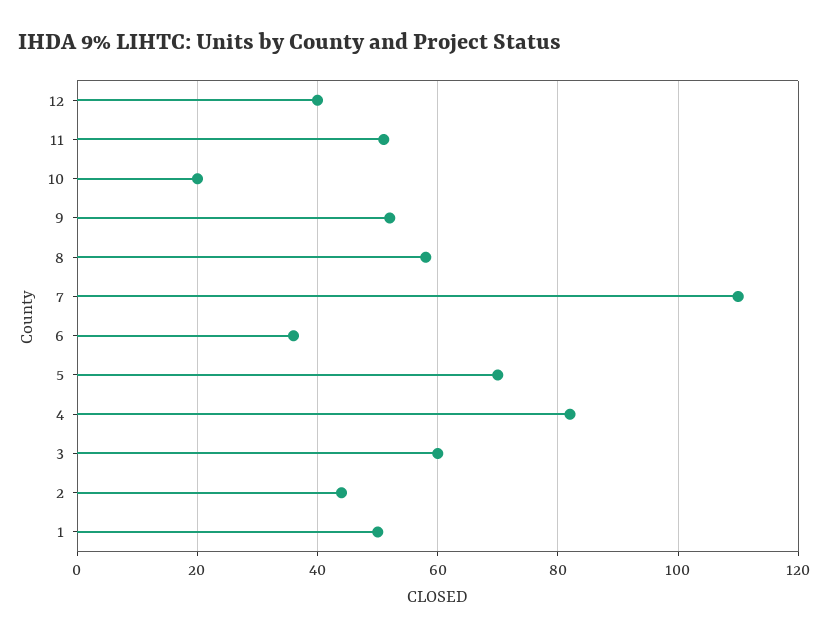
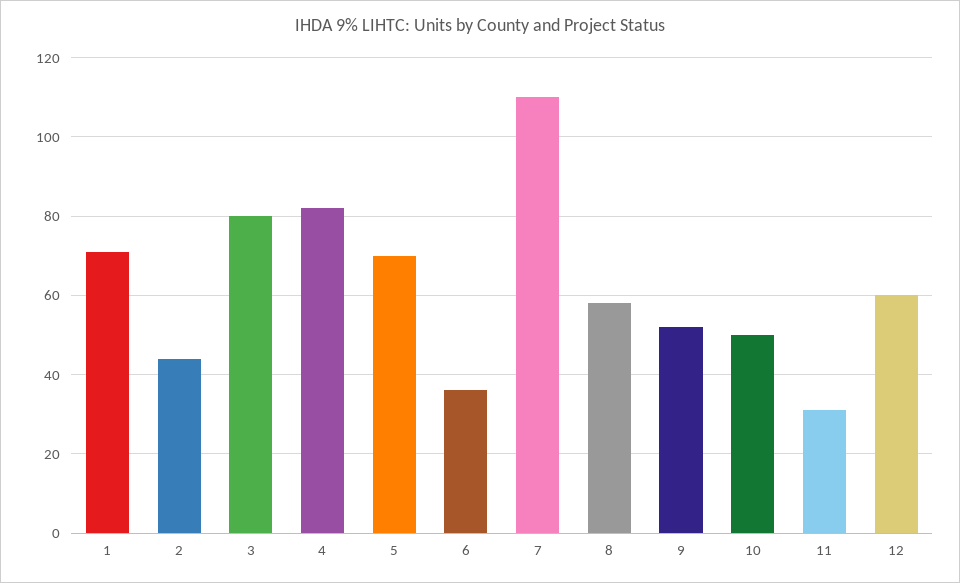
12: 40 -> 60
11: 50 -> 30
10: 20 -> 50
3: 60 -> 80
1: 50 -> 70

